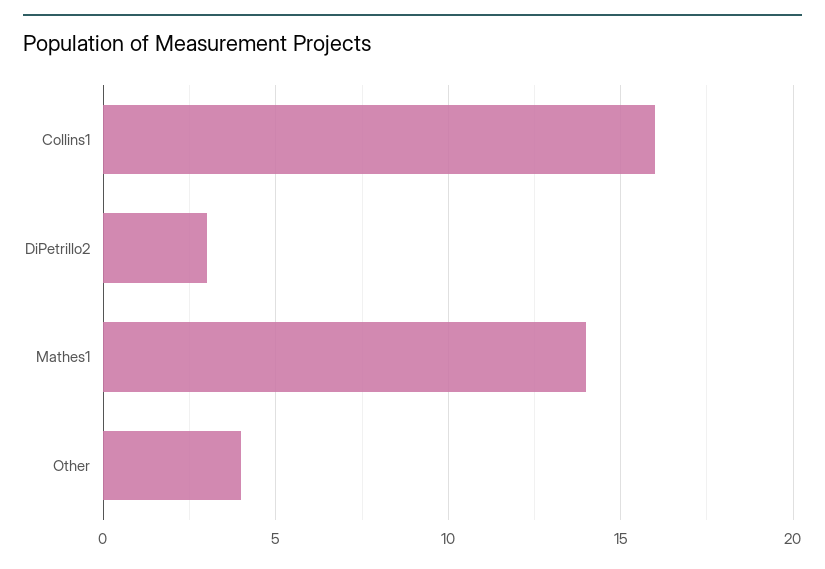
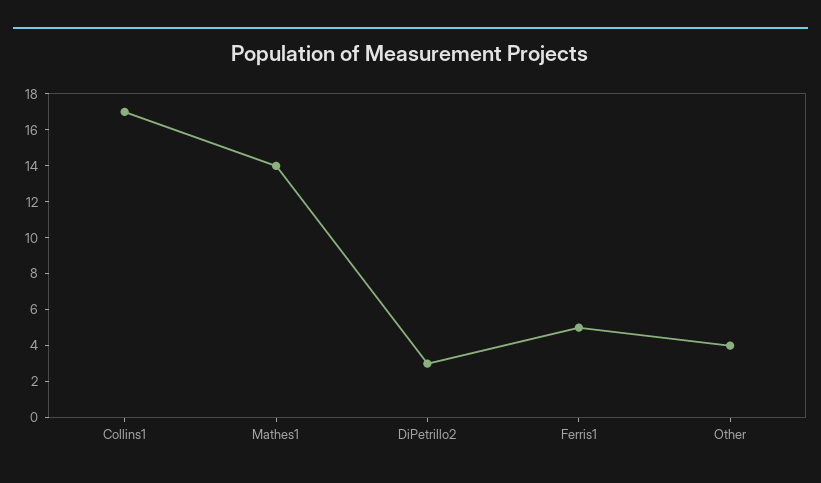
Collins1: 16 -> 17
Ferris1: none -> 5

